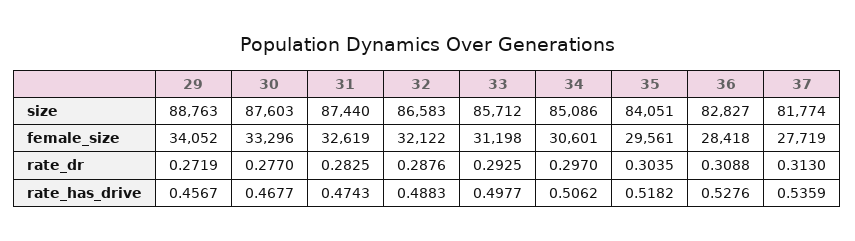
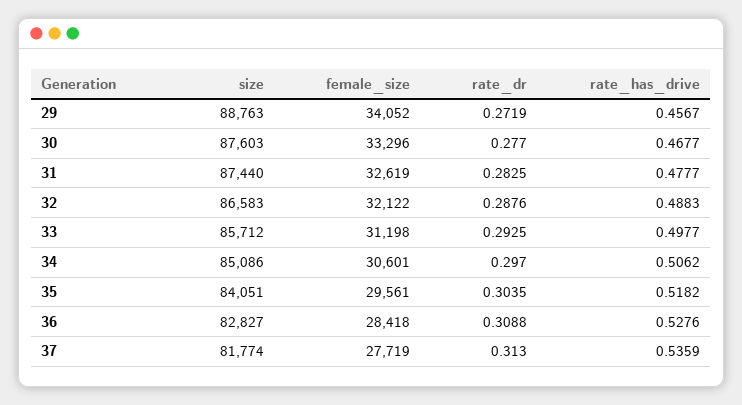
31, rate_has_drive: 0.4743 -> 0.4777

